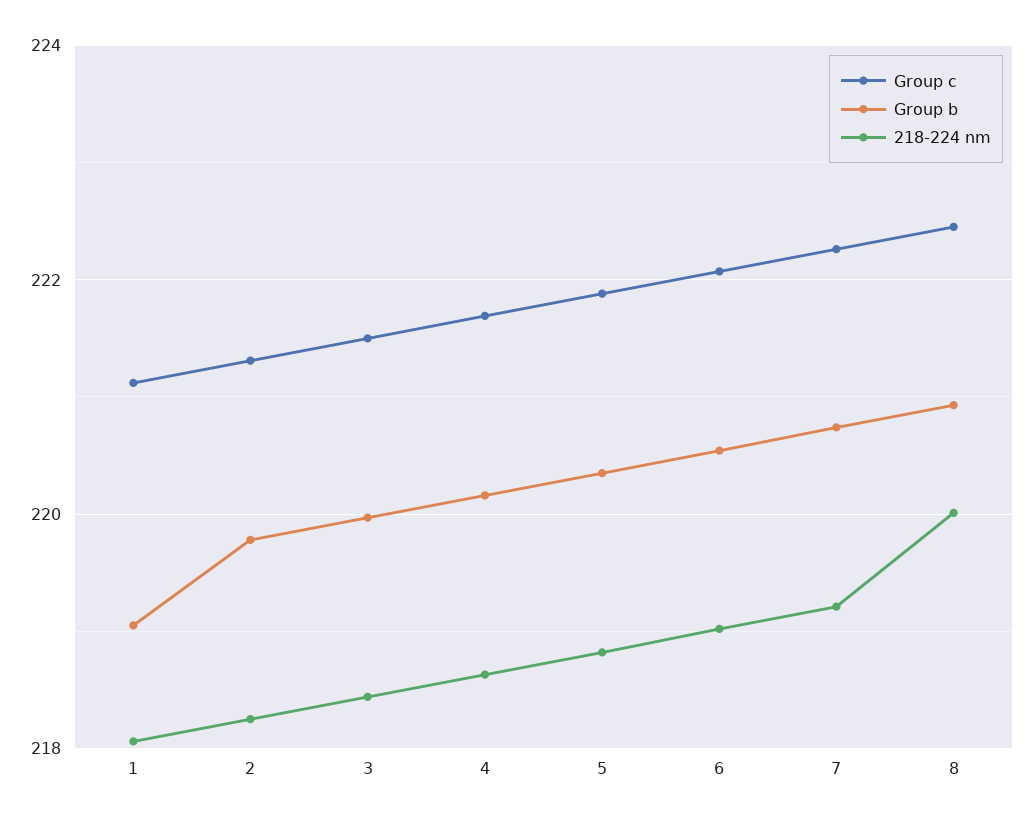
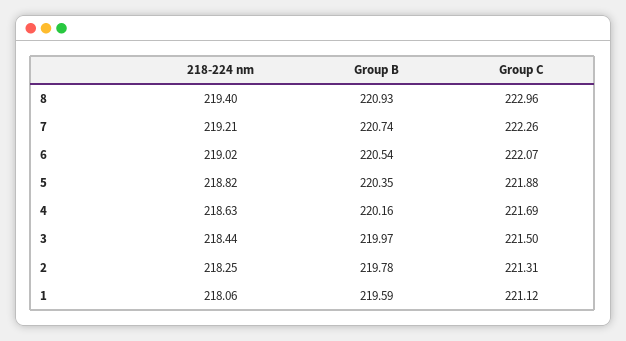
Group b, 1: 219 -> 219.59
Group c, 8: 222.4 -> 222.96
218-224 nm, 8: 220 -> 219.4

